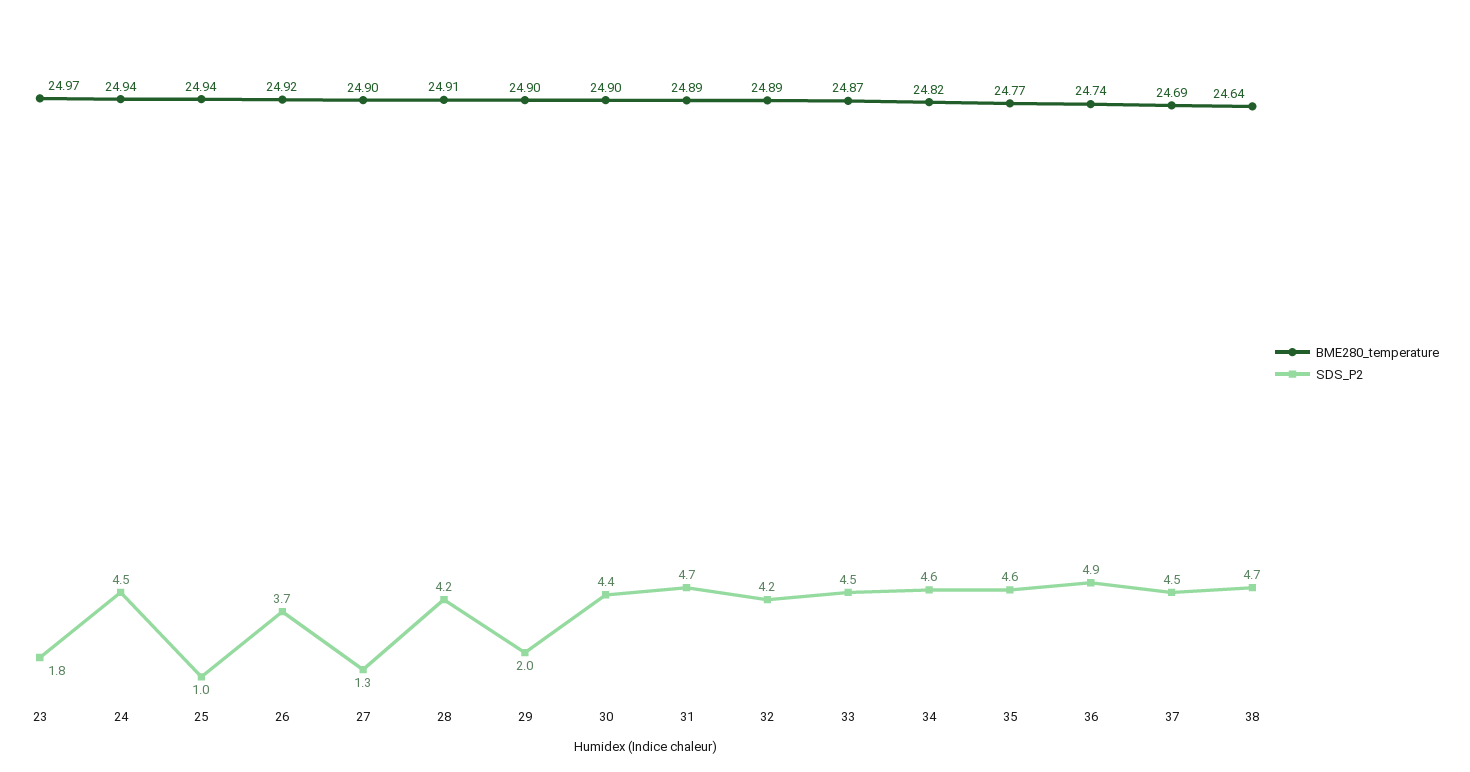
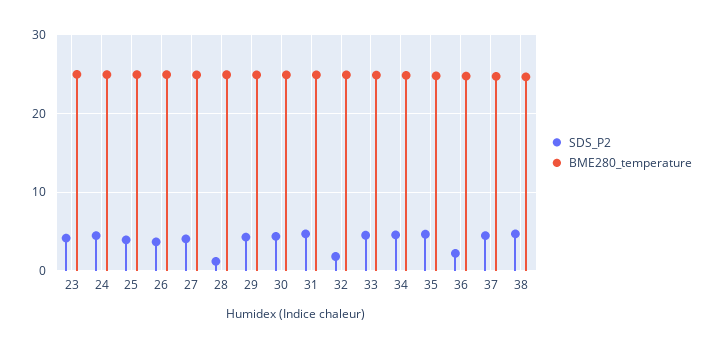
SDS_P2, 23: 1.8 -> 4
SDS_P2, 25: 1 -> 4
SDS_P2, 27: 1.3 -> 4
SDS_P2, 28: 4.2 -> 1
SDS_P2, 29: 2 -> 4
SDS_P2, 32: 4.2 -> 2
SDS_P2, 36: 4.9 -> 2

